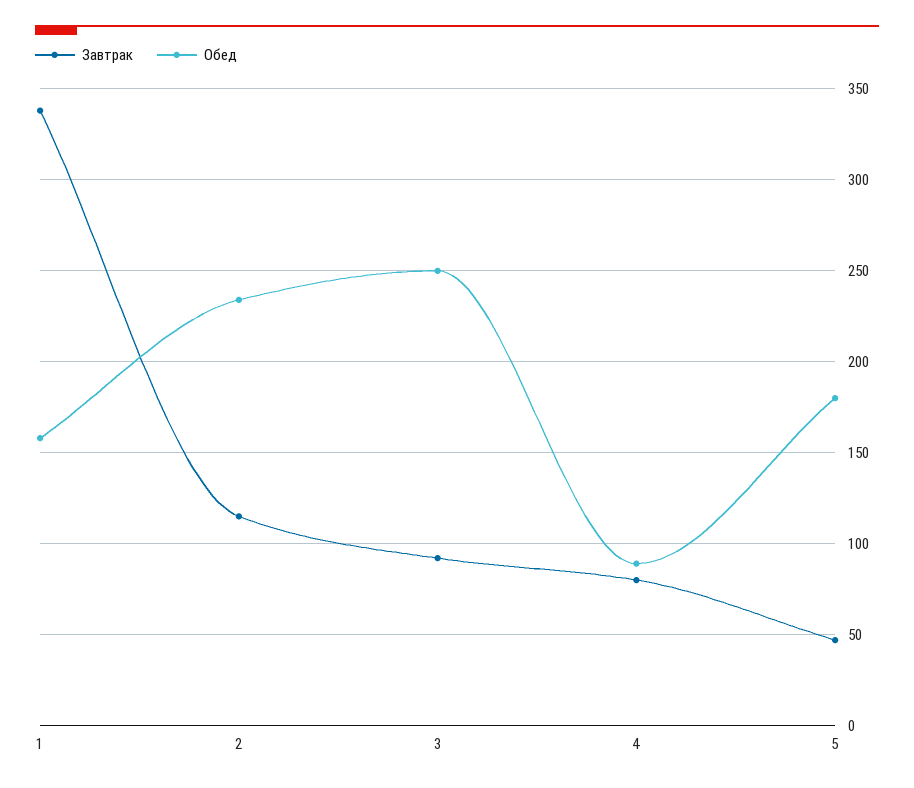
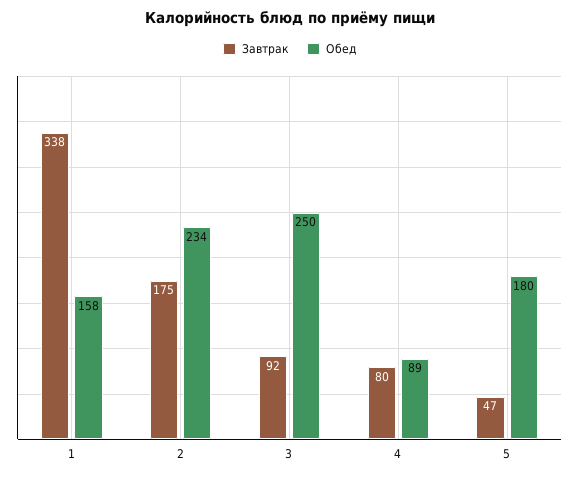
Завтрак, 2: 115 -> 175

